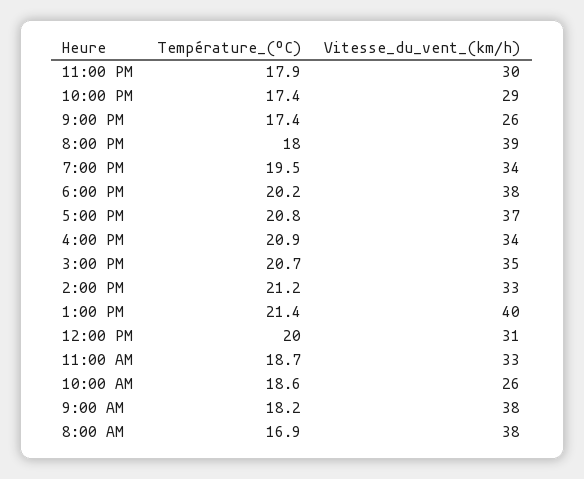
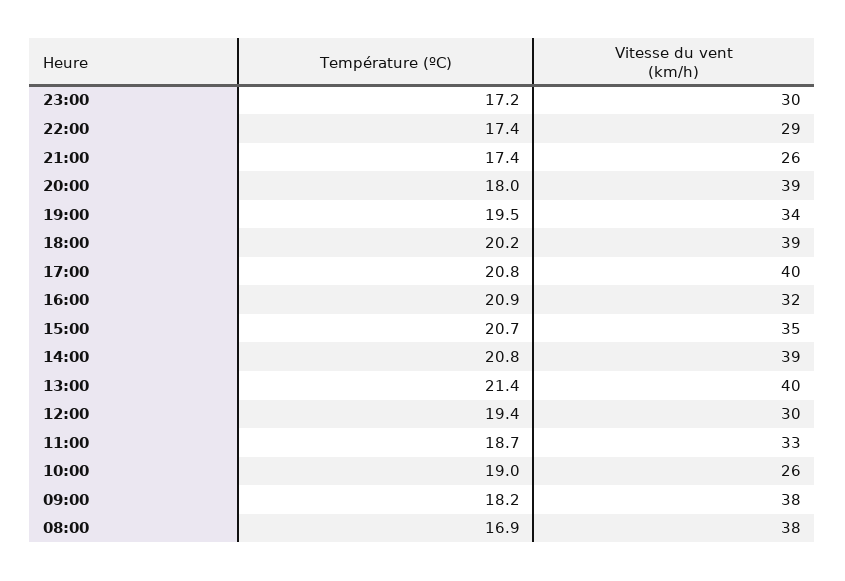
Température_(ºC), 11:00 PM: 17.9 -> 17.2
Vitesse_du_vent_(km/h), 6:00 PM: 38 -> 39
Vitesse_du_vent_(km/h), 5:00 PM: 37 -> 40
Vitesse_du_vent_(km/h), 4:00 PM: 34 -> 32
Température_(ºC), 2:00 PM: 21.2 -> 20.8
Vitesse_du_vent_(km/h), 2:00 PM: 33 -> 39
Température_(ºC), 12:00 PM: 20 -> 19.4
Vitesse_du_vent_(km/h), 12:00 PM: 31 -> 30
Température_(ºC), 10:00 AM: 18.6 -> 19

